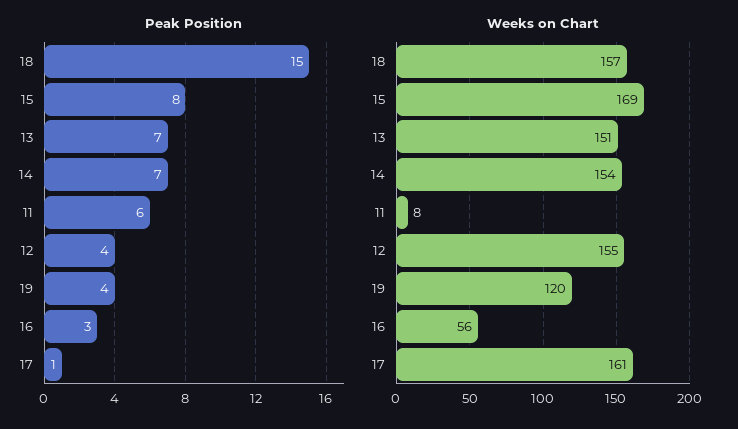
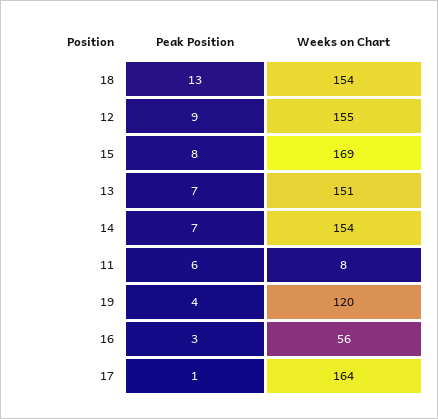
Peak Position, 18: 15 -> 13
Peak Position, 12: 4 -> 9
Weeks on Chart, 18: 157 -> 154
Weeks on Chart, 17: 161 -> 164

